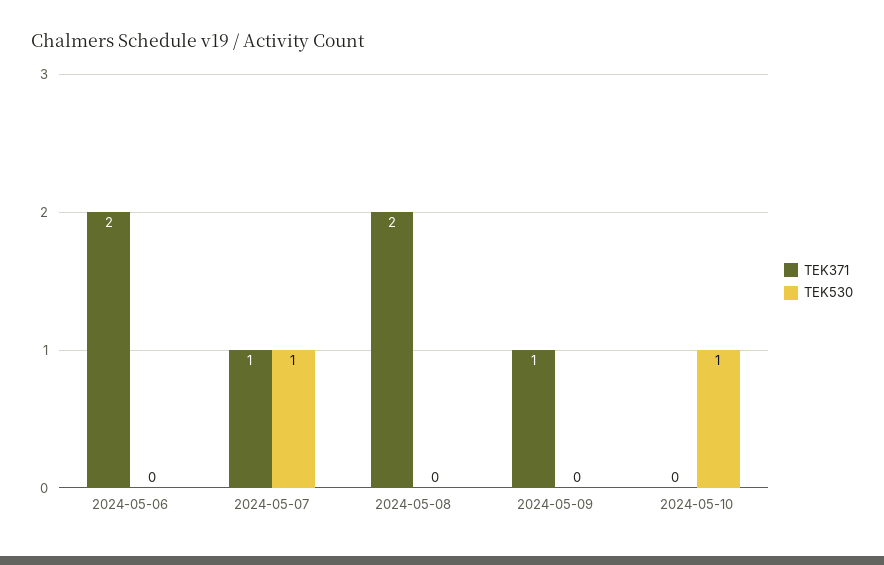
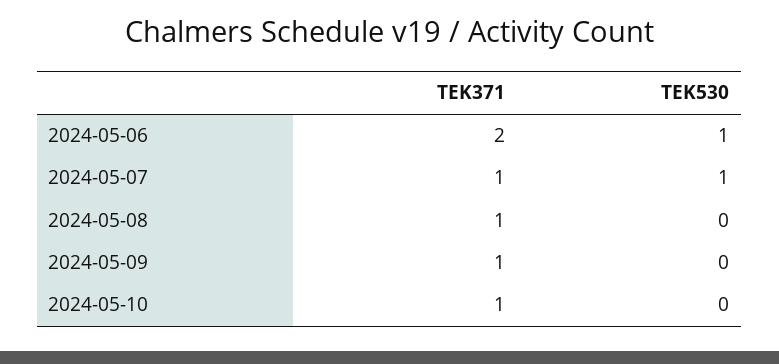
TEK530, 2024-05-06: 0 -> 1
TEK371, 2024-05-08: 2 -> 1
TEK371, 2024-05-10: 0 -> 1
TEK530, 2024-05-10: 1 -> 0

